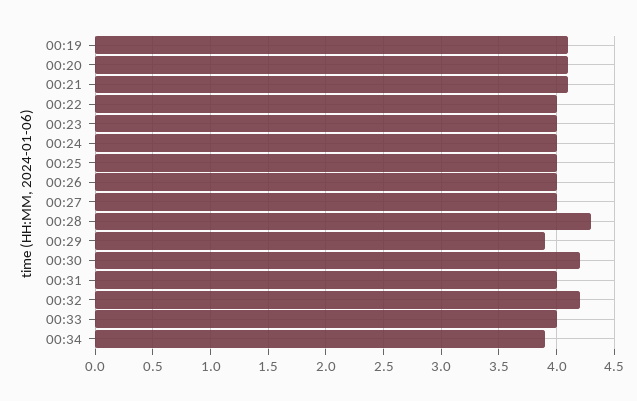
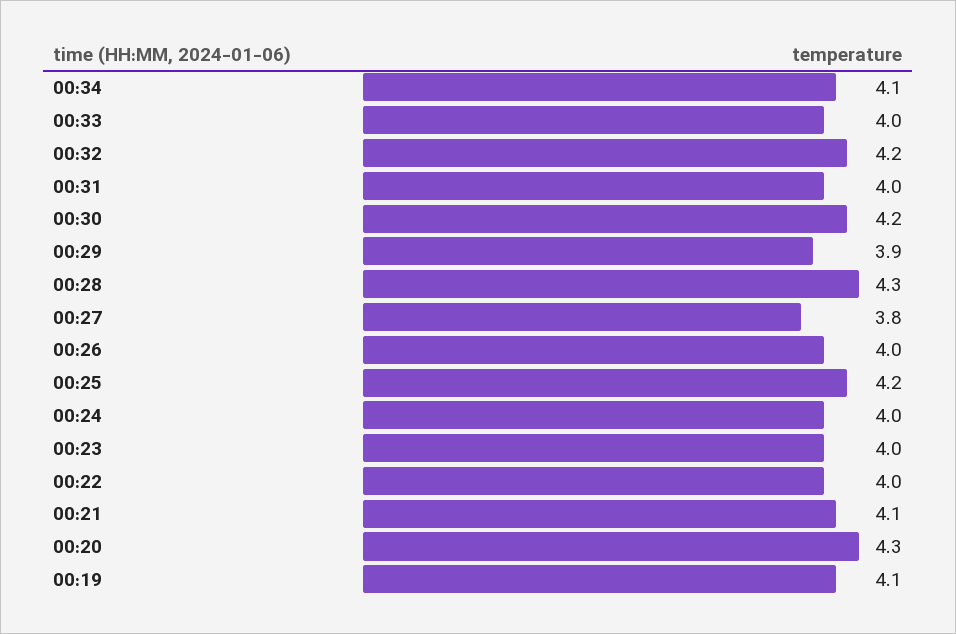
00:20: 4.1 -> 4.3
00:25: 4 -> 4.2
00:27: 4 -> 3.8
00:34: 3.9 -> 4.1

